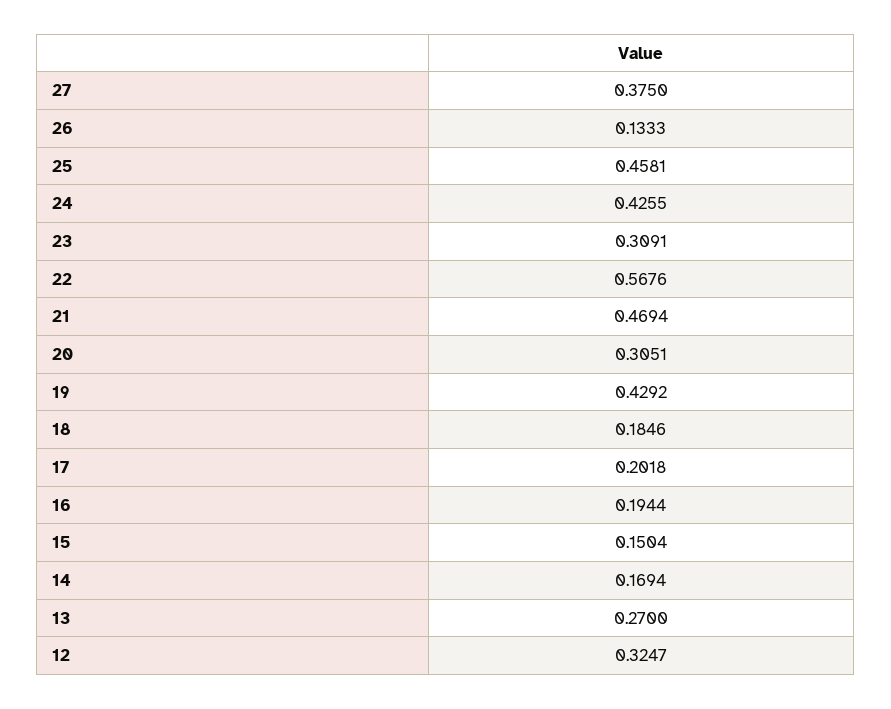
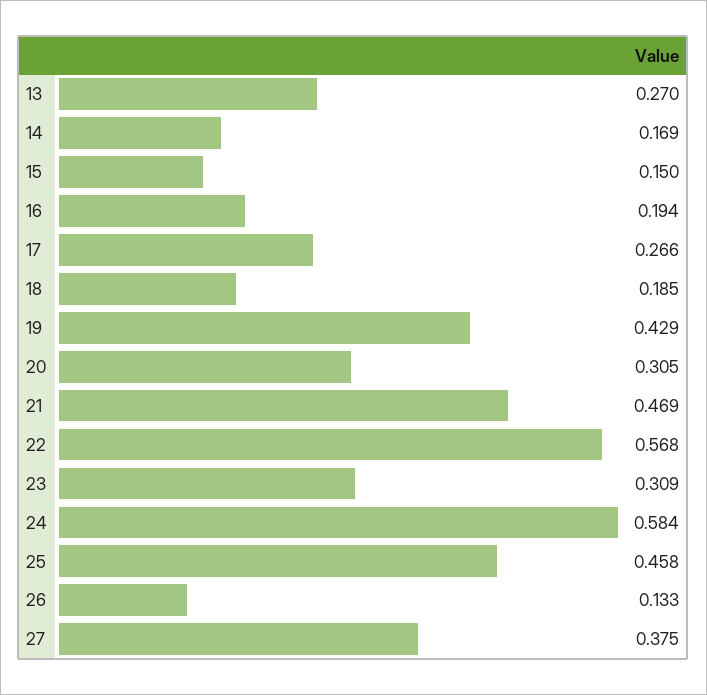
24: 0.4255 -> 0.584
17: 0.2018 -> 0.266
12: 0.3247 -> none

